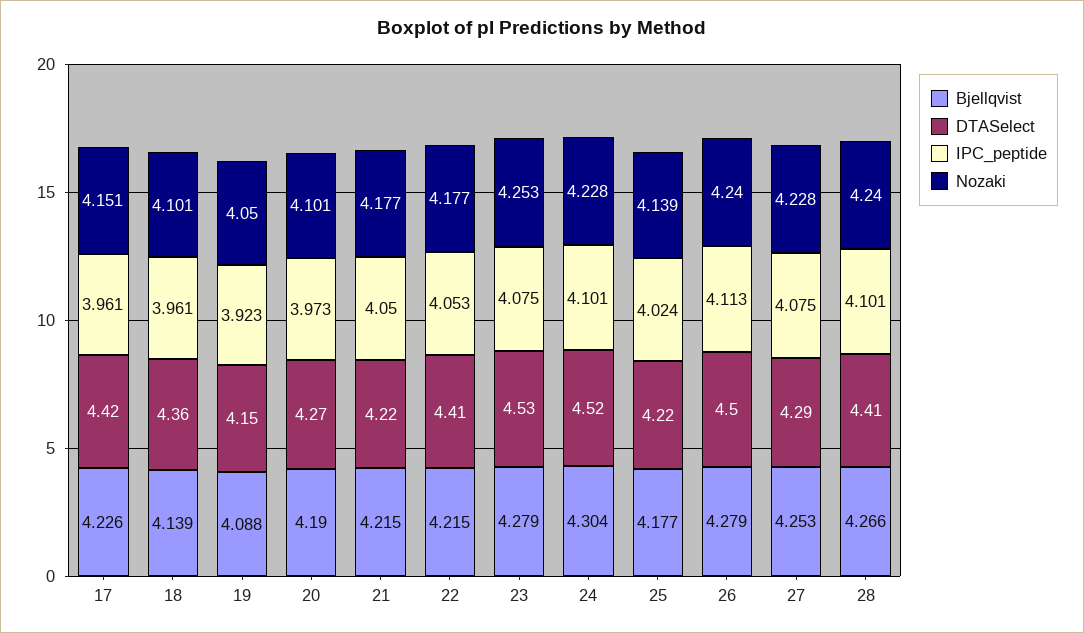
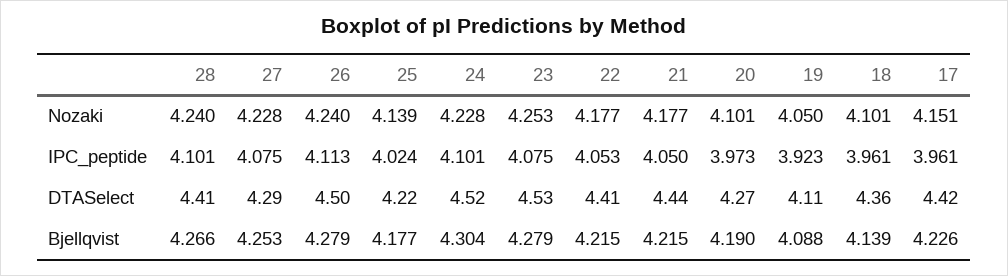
DTASelect, 19: 4.15 -> 4.11
DTASelect, 21: 4.22 -> 4.44

